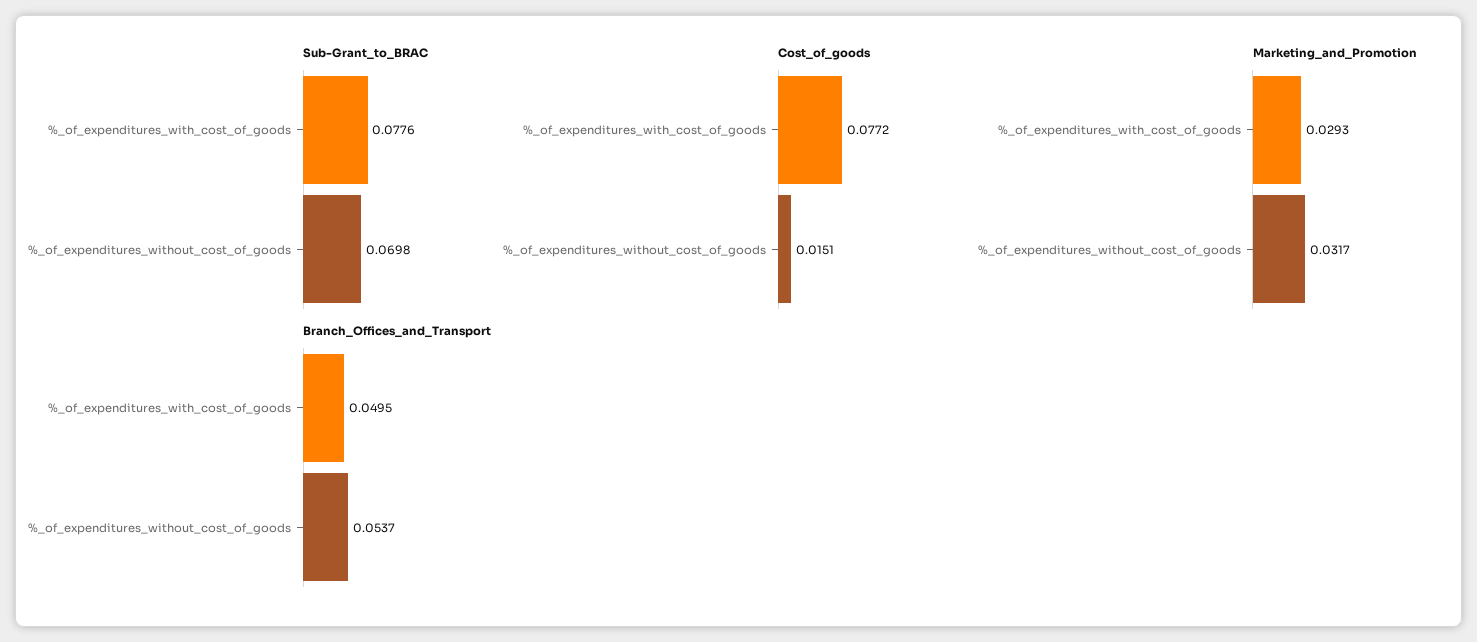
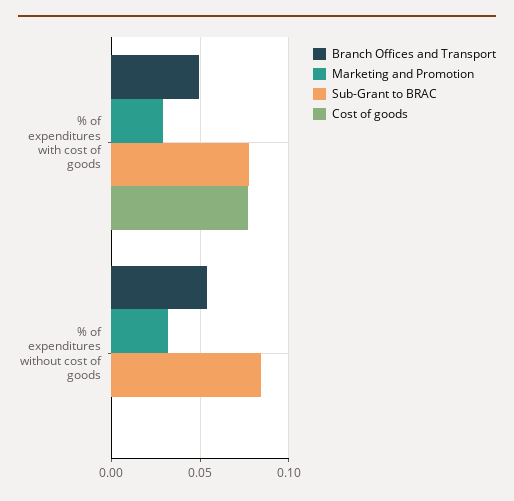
Sub-Grant_to_BRAC, %_of_expenditures_without_cost_of_goods: 0.0698 -> 0.085
Cost_of_goods, %_of_expenditures_without_cost_of_goods: 0.0151 -> 0

